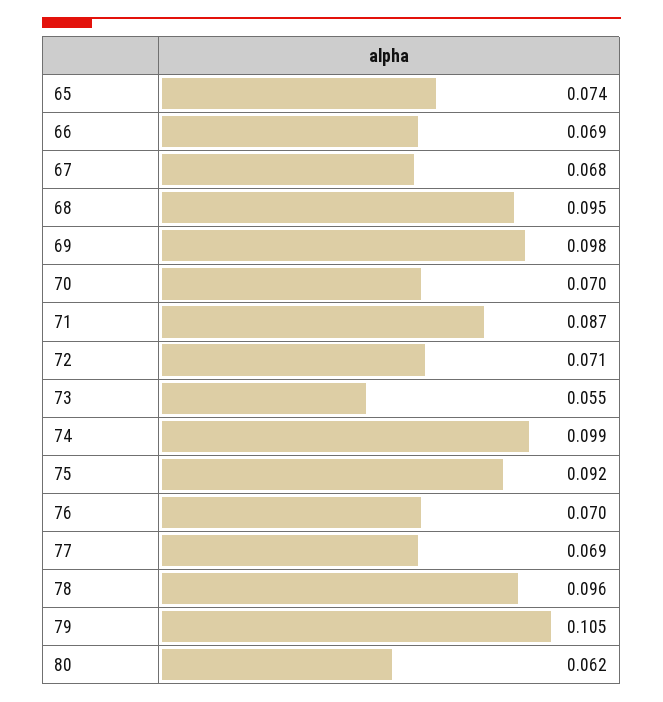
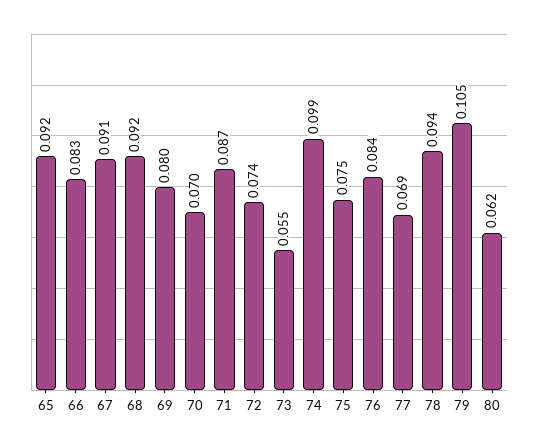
65: 0.074 -> 0.092
66: 0.069 -> 0.083
67: 0.068 -> 0.091
68: 0.095 -> 0.092
69: 0.098 -> 0.08
72: 0.071 -> 0.074
75: 0.092 -> 0.075
76: 0.07 -> 0.084
78: 0.096 -> 0.094

